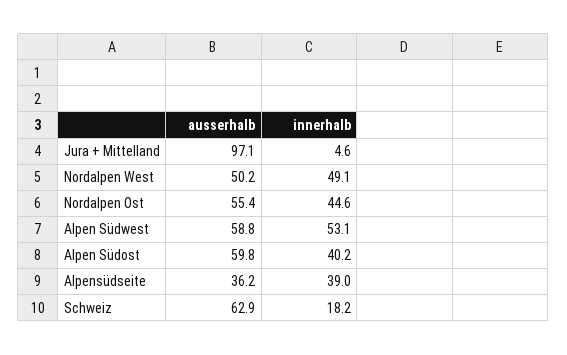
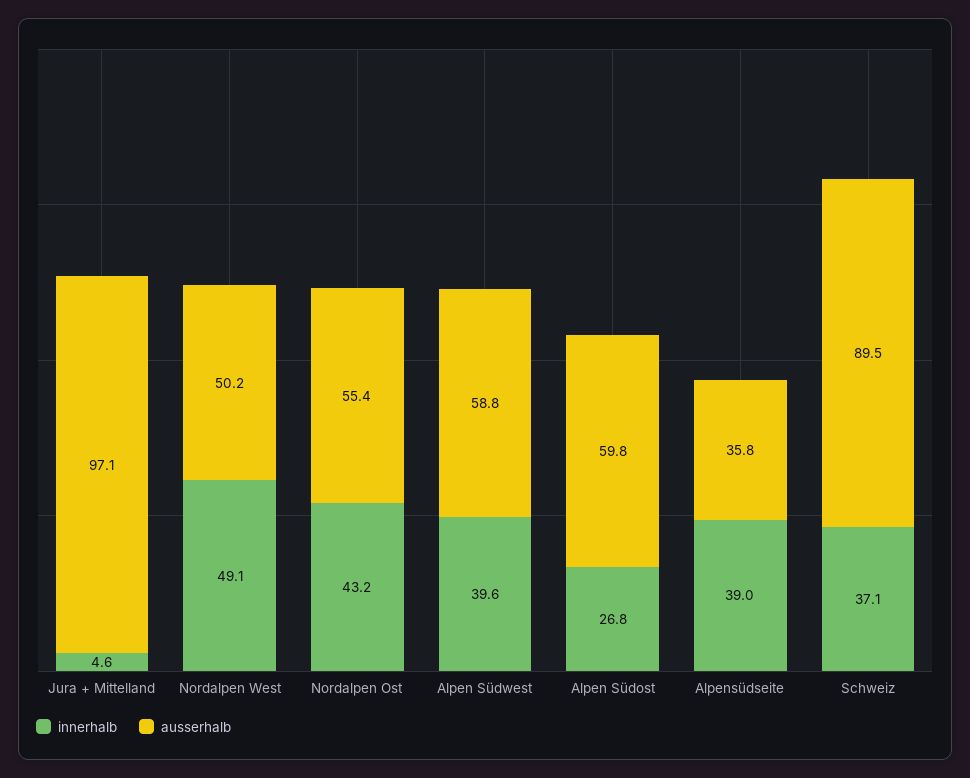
innerhalb, Nordalpen Ost: 44.6 -> 43.2
innerhalb, Alpen Südwest: 53.1 -> 39.6
innerhalb, Alpen Südost: 40.2 -> 26.8
ausserhalb, Alpensüdseite: 36.2 -> 35.8
ausserhalb, Schweiz: 62.9 -> 89.5
innerhalb, Schweiz: 18.2 -> 37.1

